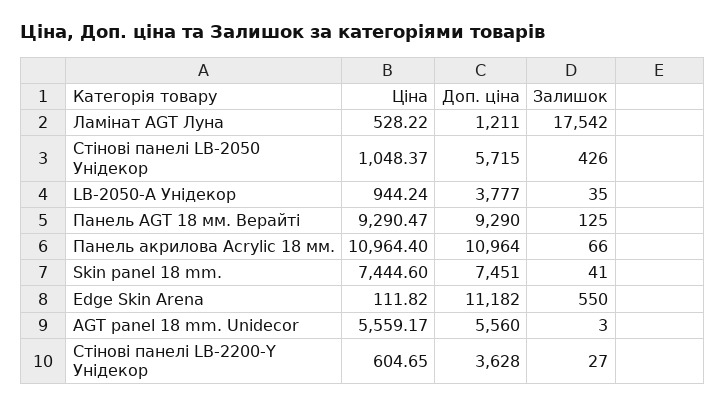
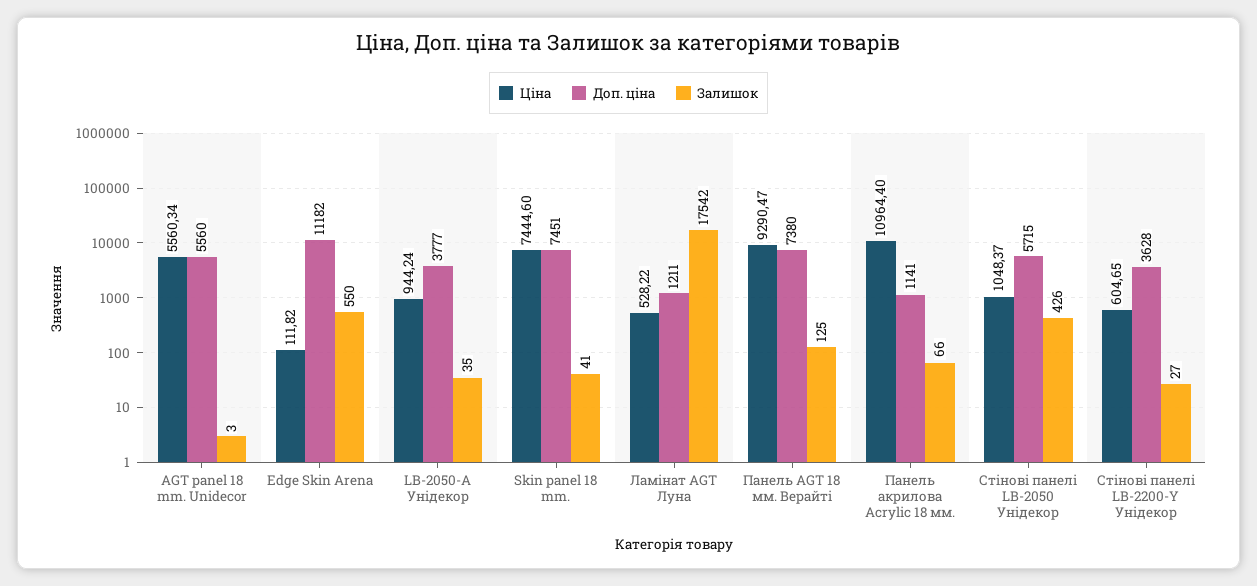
Доп. ціна, Панель AGT 18 мм. Верайті: 9290 -> 7380
Доп. ціна, Панель акрилова Acrylic 18 мм.: 10964 -> 1141
Ціна, AGT panel 18 mm. Unidecor: 5559.17 -> 5560.34

